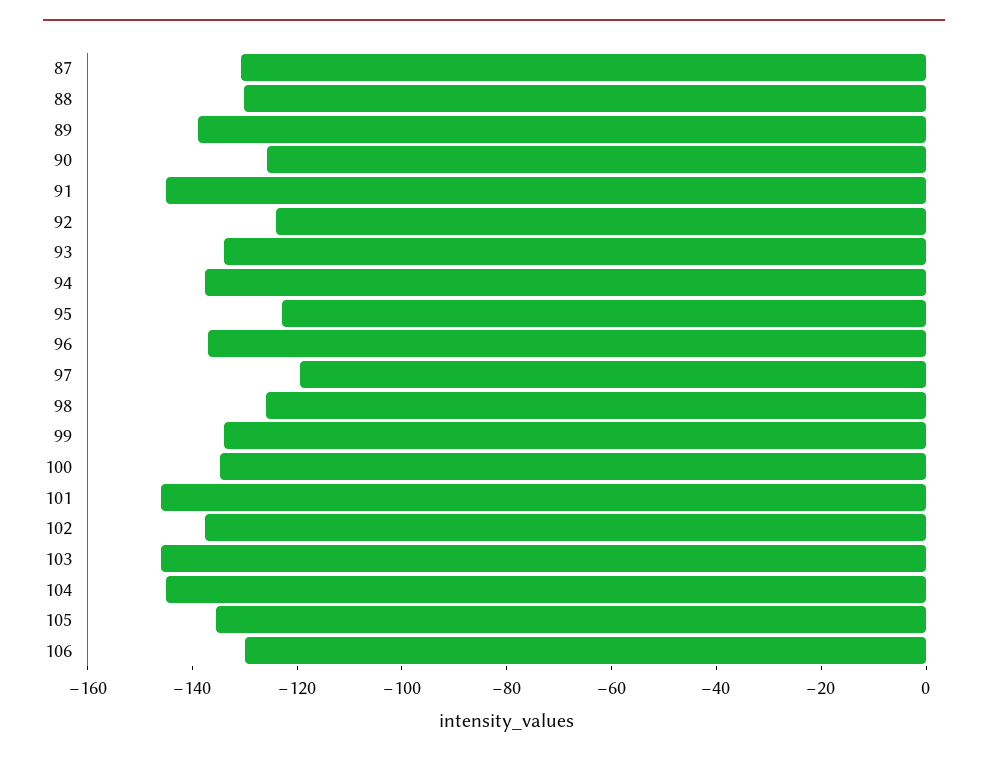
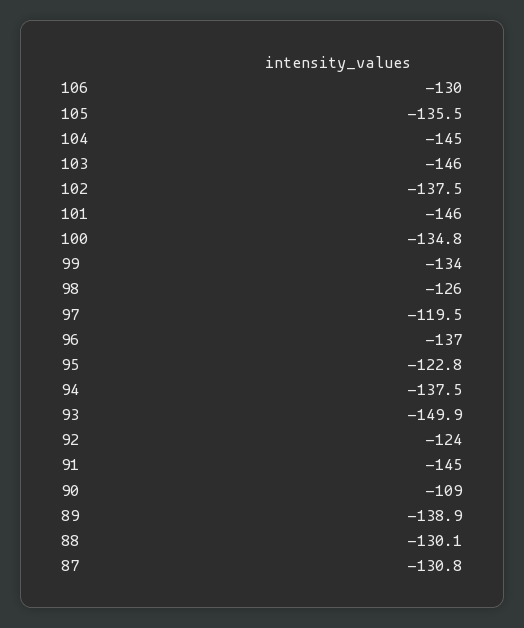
90: -125 -> -109
93: -135 -> -149.9

